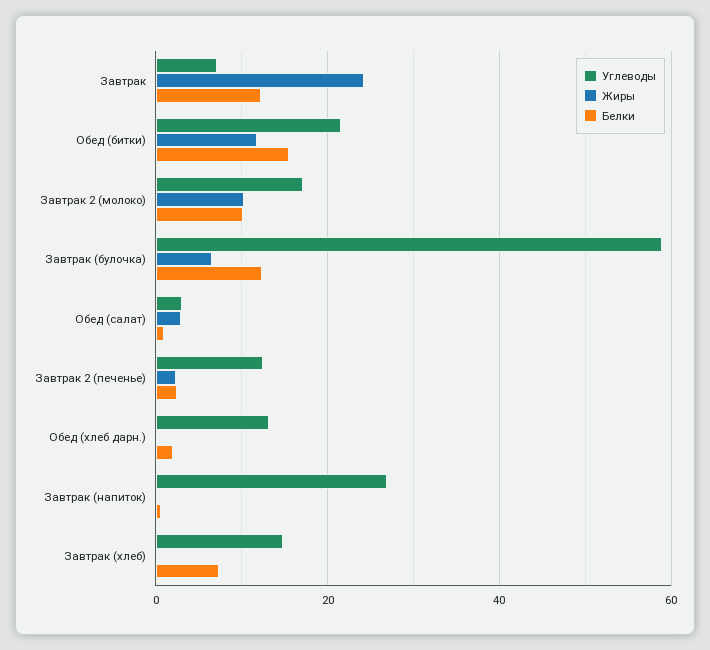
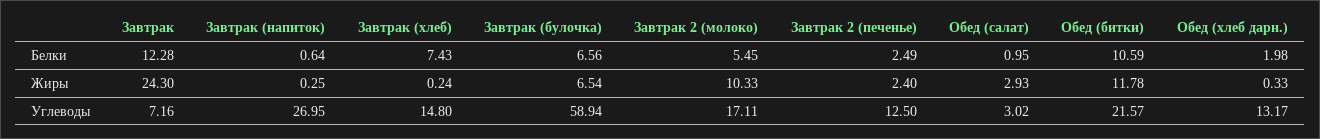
Белки, Обед (битки): 16 -> 10.59
Белки, Завтрак 2 (молоко): 10 -> 5.45
Белки, Завтрак (булочка): 12 -> 6.56

